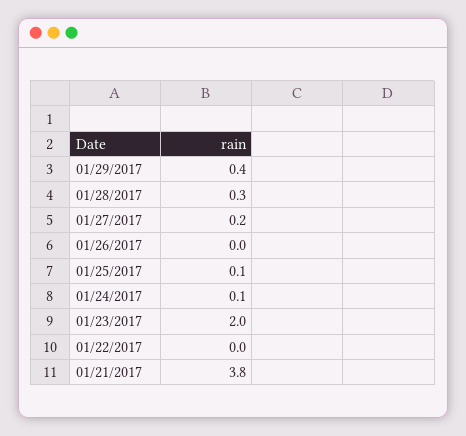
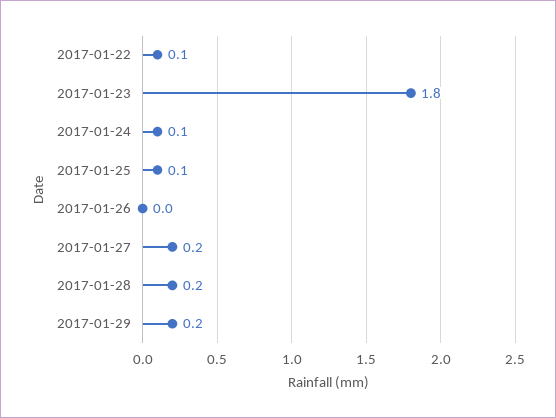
01/29/2017: 0.4 -> 0.2
01/28/2017: 0.3 -> 0.2
01/23/2017: 2 -> 1.8
01/22/2017: 0 -> 0.1
01/21/2017: 3.8 -> none

